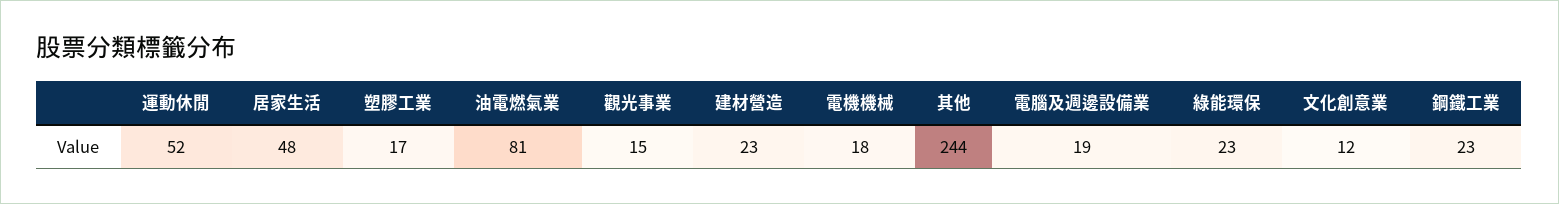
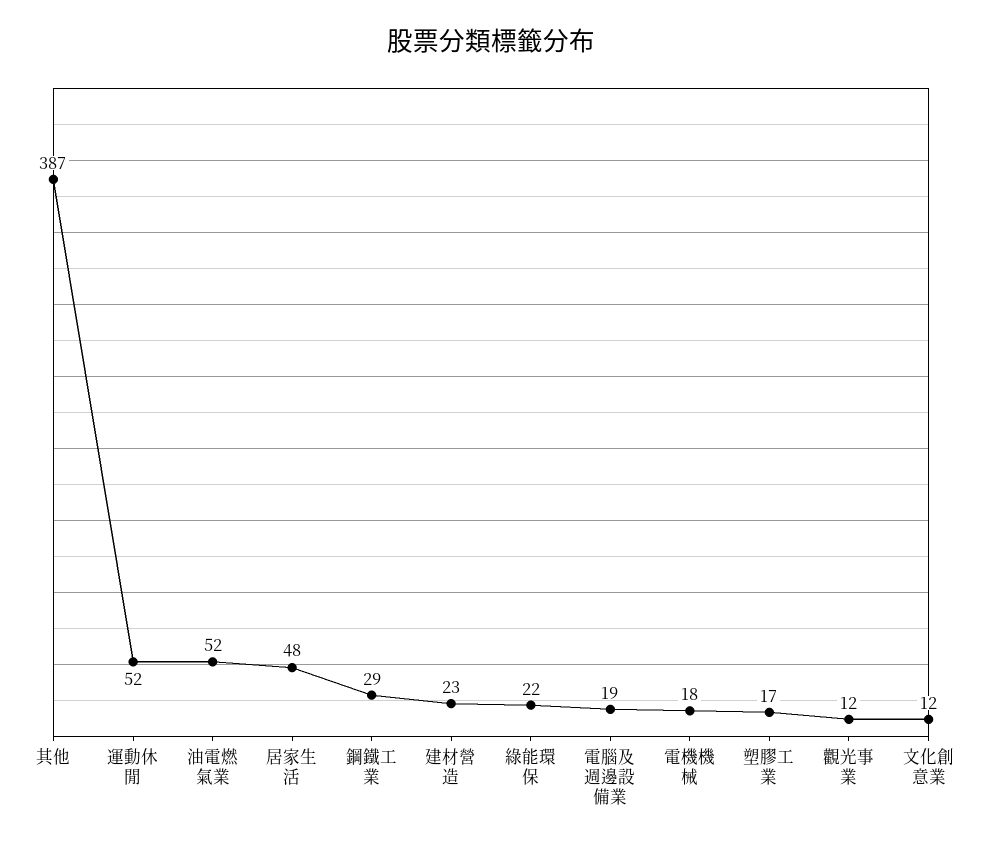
油電燃氣業: 81 -> 52
觀光事業: 15 -> 12
其他: 244 -> 387
綠能環保: 23 -> 22
鋼鐵工業: 23 -> 29

